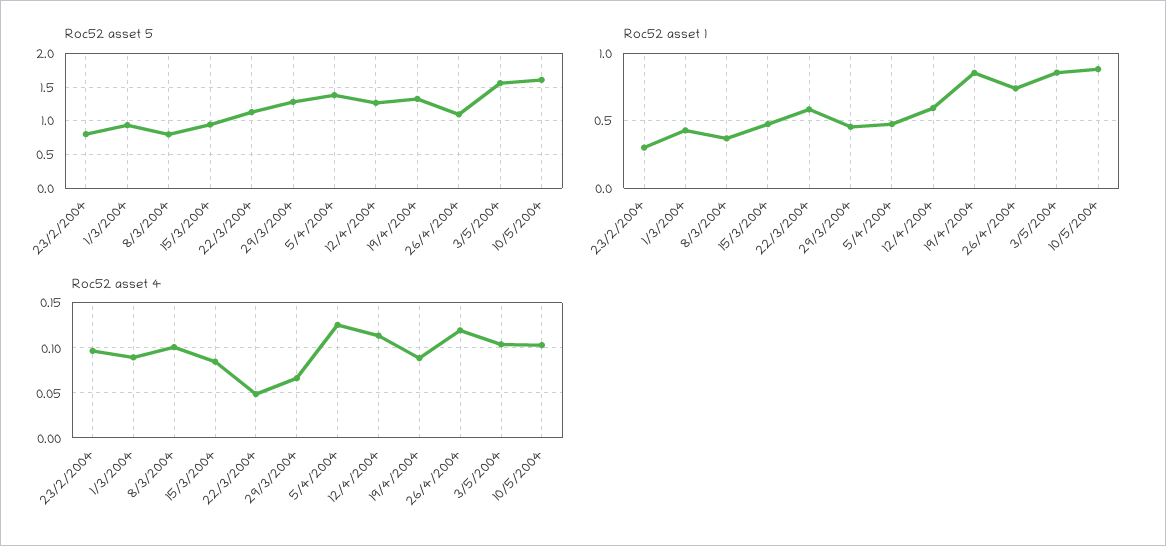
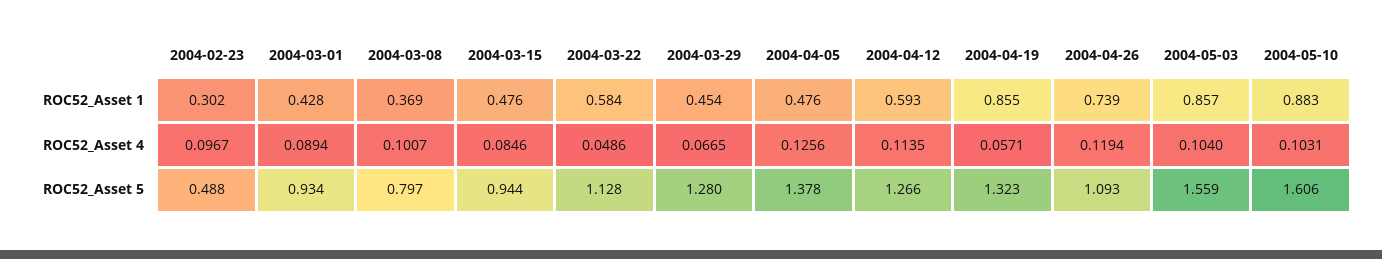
Roc52 asset 5, 23/2/2004: 0.8 -> 0.488
Roc52 asset 4, 19/4/2004: 0.09 -> 0.0571

